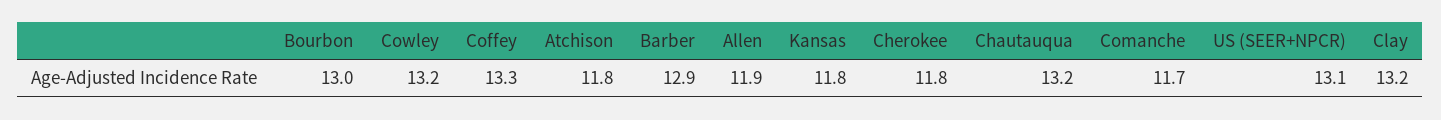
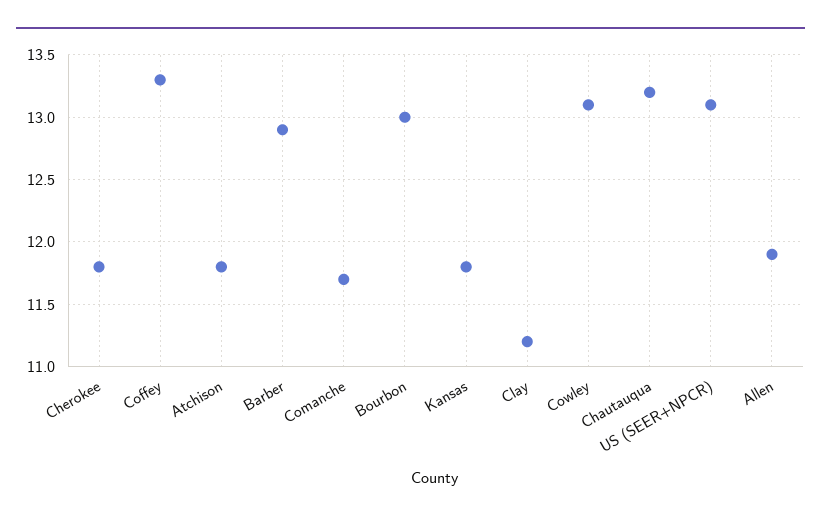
Cowley: 13.2 -> 13.1
Clay: 13.2 -> 11.2

